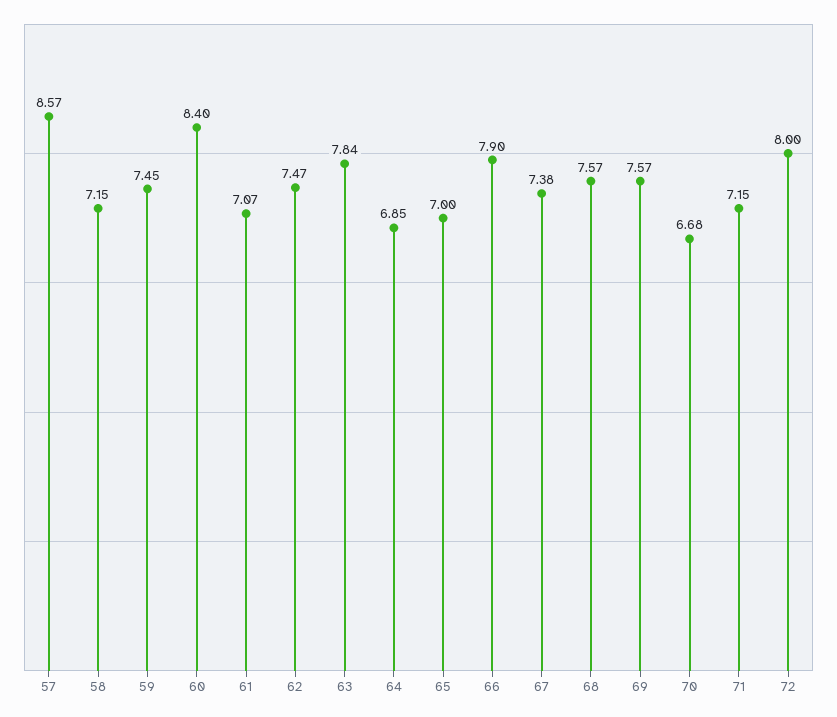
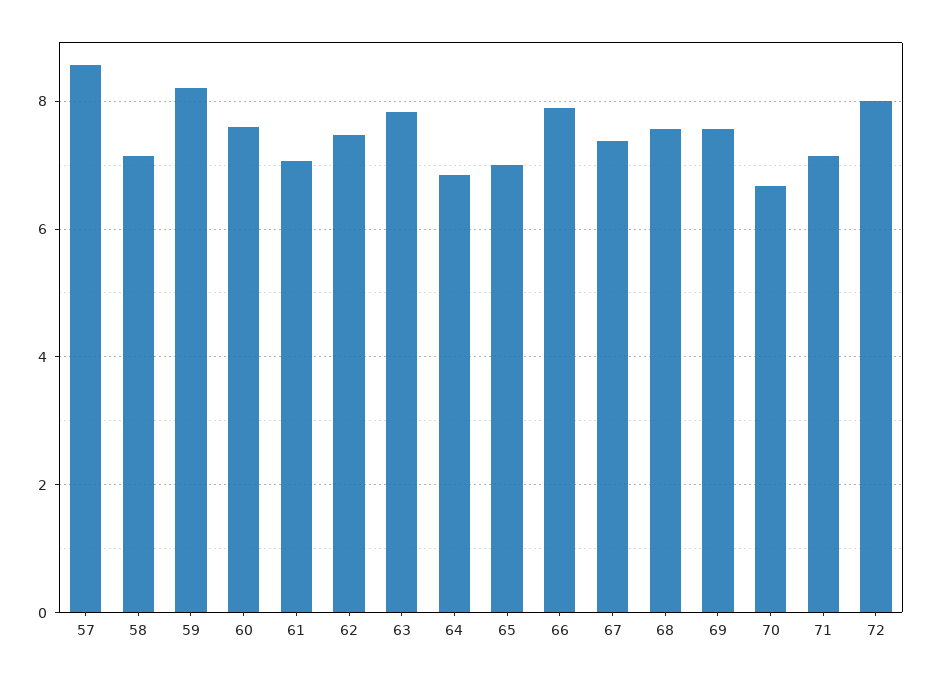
59: 7.45 -> 8.2
60: 8.4 -> 7.6

